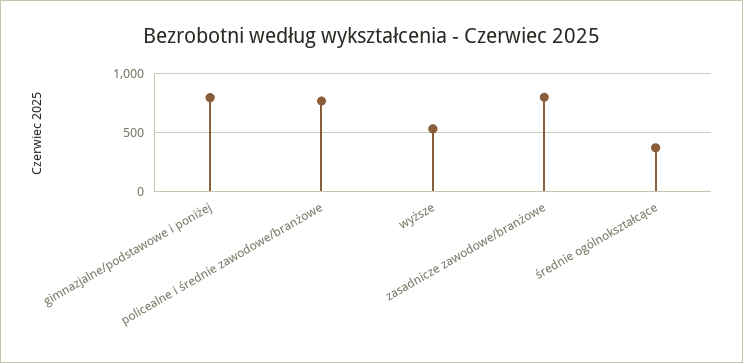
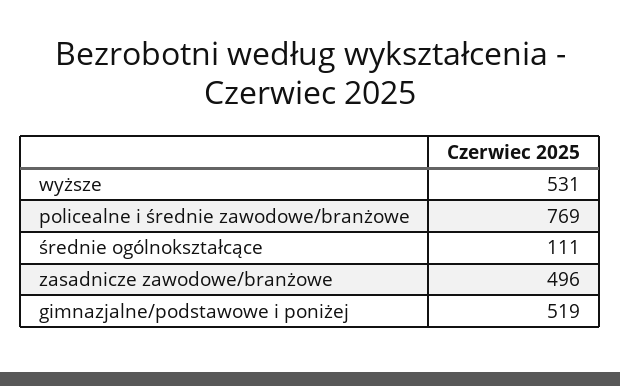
gimnazjalne/podstawowe i poniżej: 800 -> 519
zasadnicze zawodowe/branżowe: 800 -> 496
średnie ogólnokształcące: 400 -> 111

